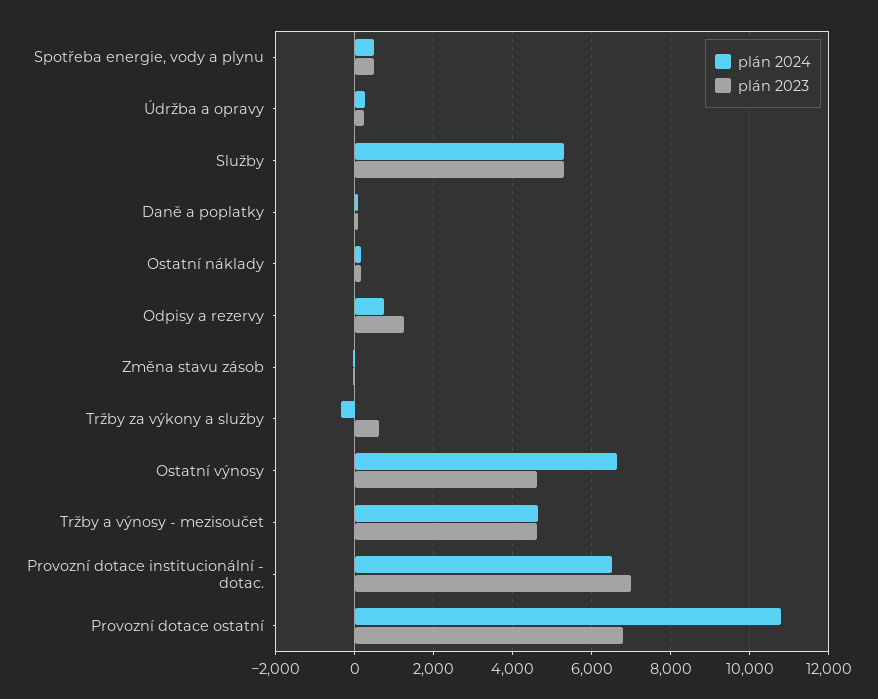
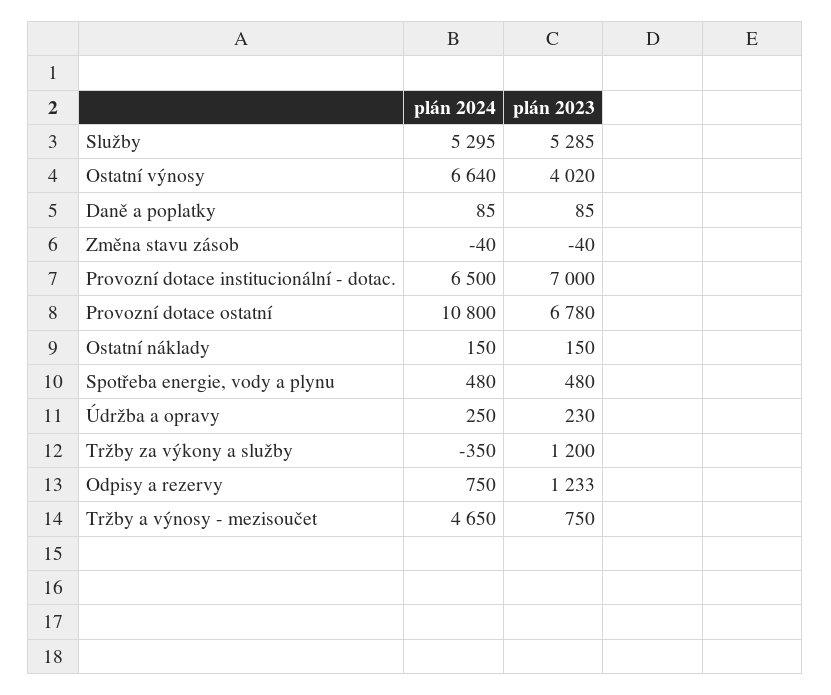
plán 2023, Tržby za výkony a služby: 600 -> 1200
plán 2023, Ostatní výnosy: 4600 -> 4020
plán 2023, Tržby a výnosy - mezisoučet: 4600 -> 750

